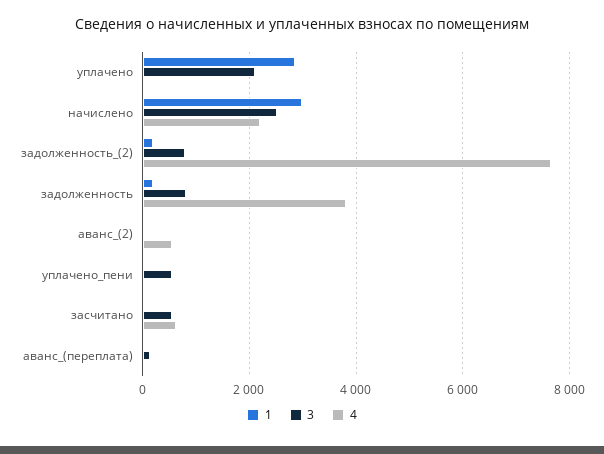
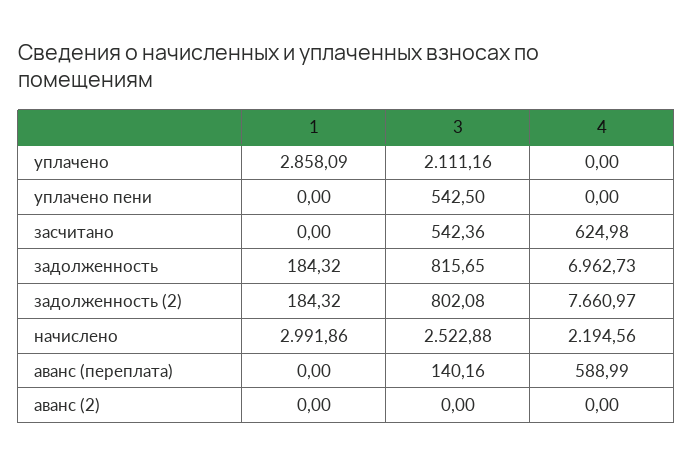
4, задолженность: 3800 -> 6962.73
4, аванс_(2): 600 -> 0
4, аванс_(переплата): 0 -> 588.99

